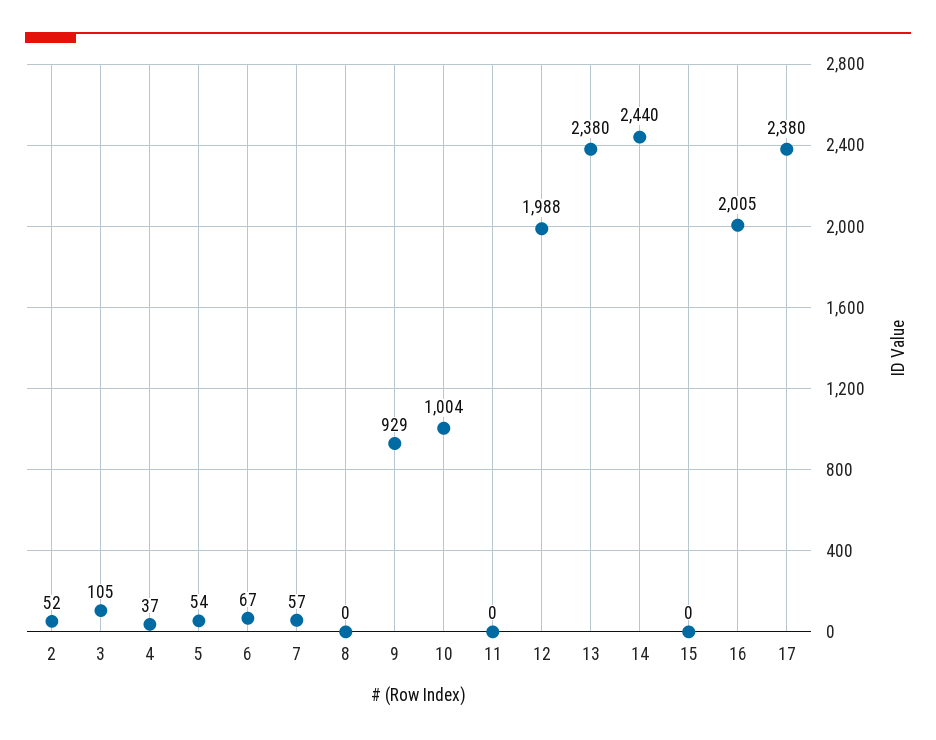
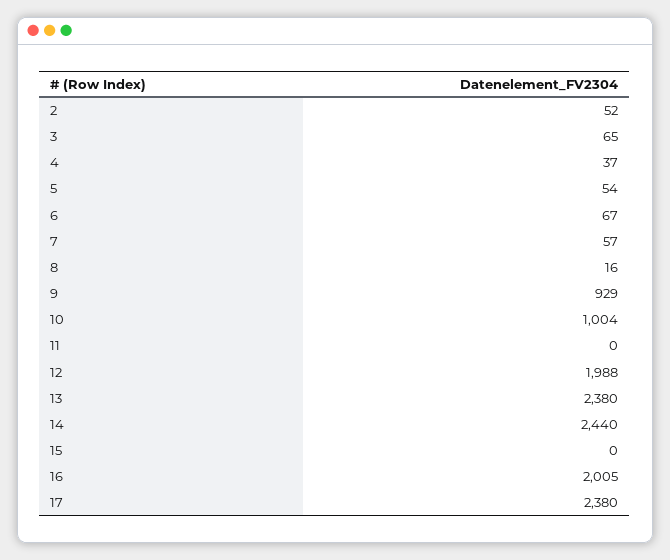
3: 105 -> 65
8: 0 -> 16

